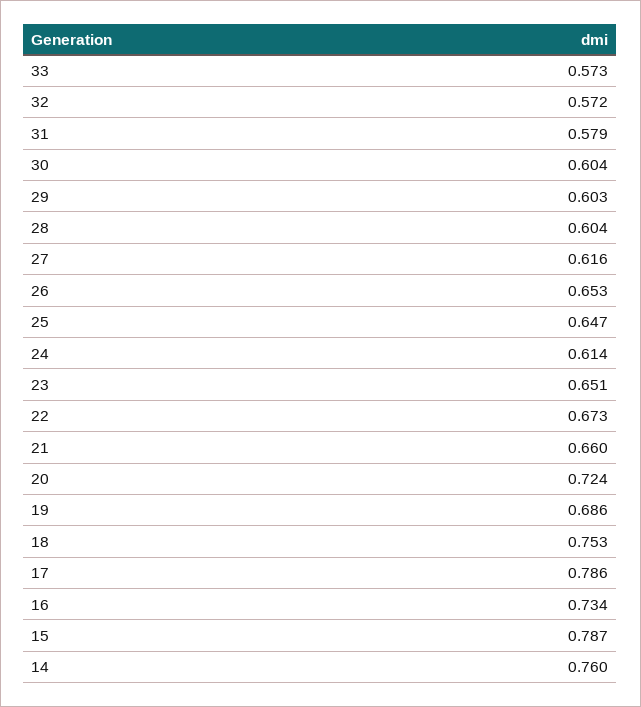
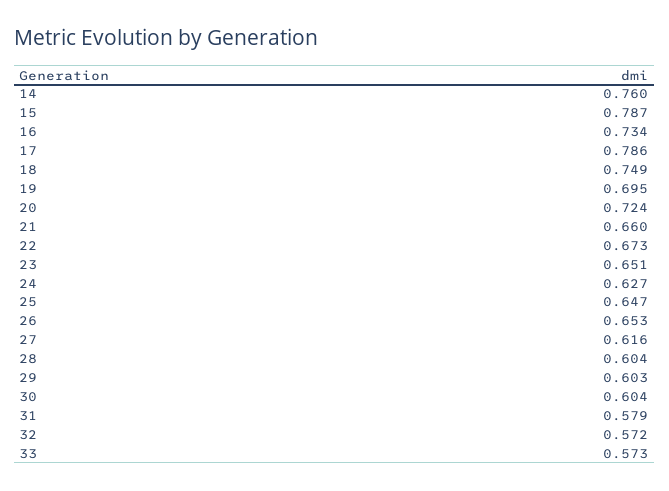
24: 0.614 -> 0.627
19: 0.686 -> 0.695
18: 0.753 -> 0.749

